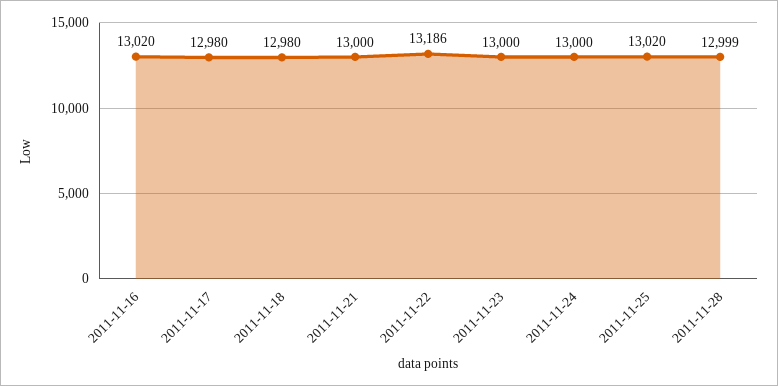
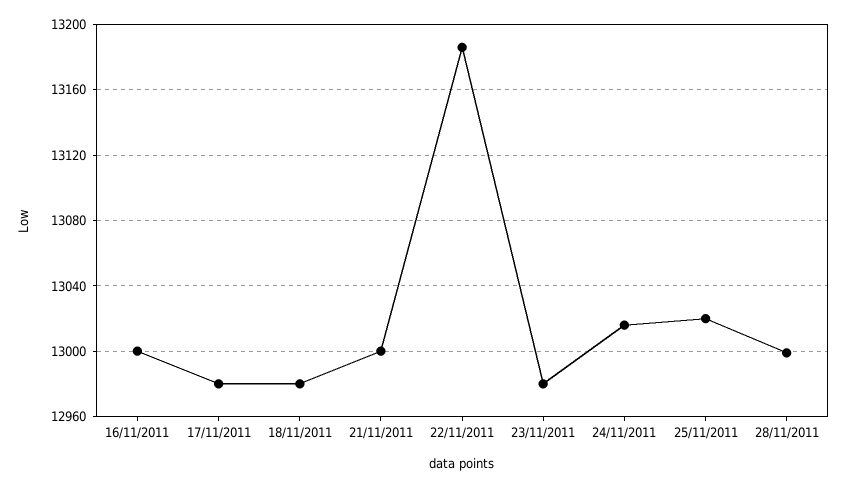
2011-11-16: 13020 -> 13000
2011-11-23: 13000 -> 12980
2011-11-24: 13000 -> 13015

